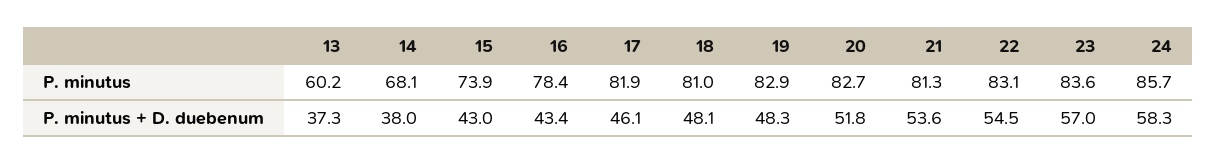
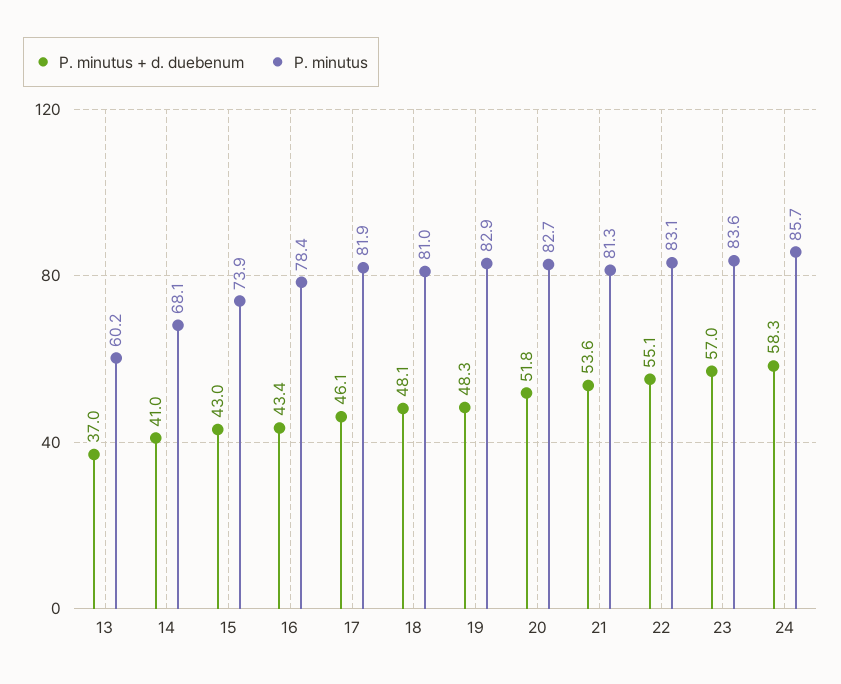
P. minutus + D. duebenum, 13: 37.3 -> 37
P. minutus + D. duebenum, 14: 38 -> 41
P. minutus + D. duebenum, 22: 54.5 -> 55.1

